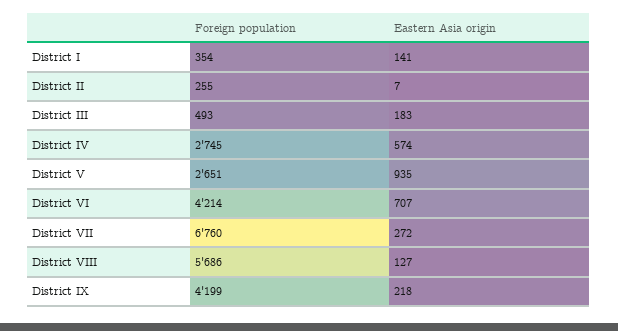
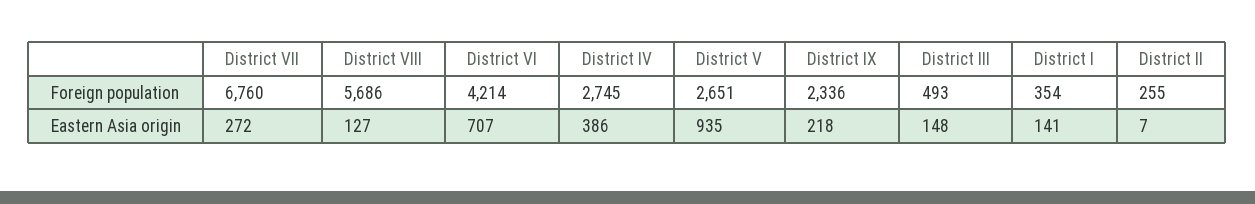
Eastern Asia origin, District III: 183 -> 148
Eastern Asia origin, District IV: 574 -> 386
Foreign population, District IX: 4199 -> 2336

